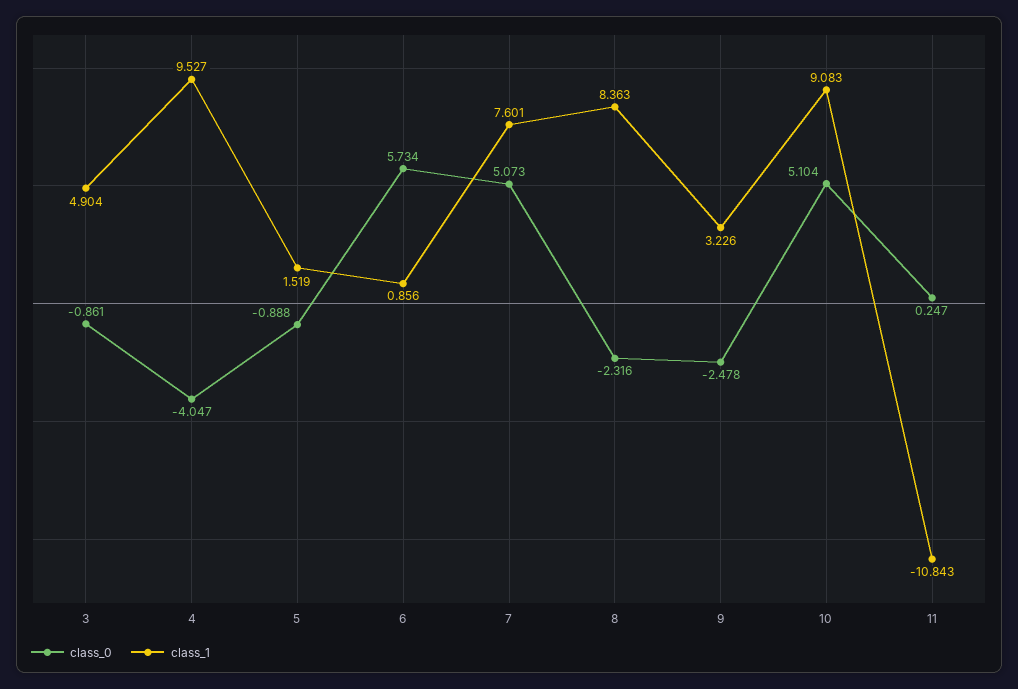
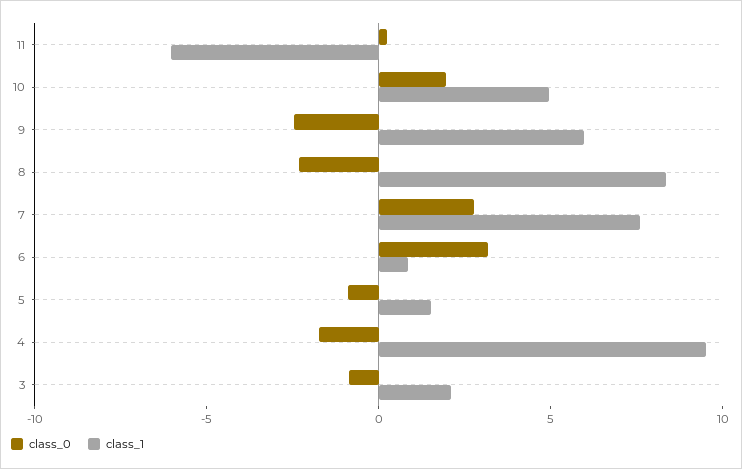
class_1, 3: 4.904 -> 2
class_0, 4: -4.047 -> -2
class_0, 6: 5.734 -> 3
class_0, 7: 5.073 -> 3
class_1, 9: 3.226 -> 6
class_0, 10: 5.104 -> 2
class_1, 10: 9.083 -> 5
class_1, 11: -10.843 -> -6

